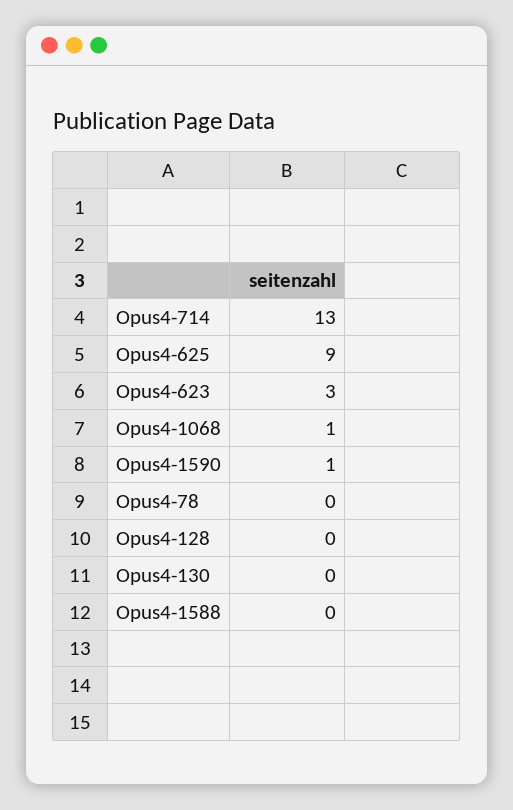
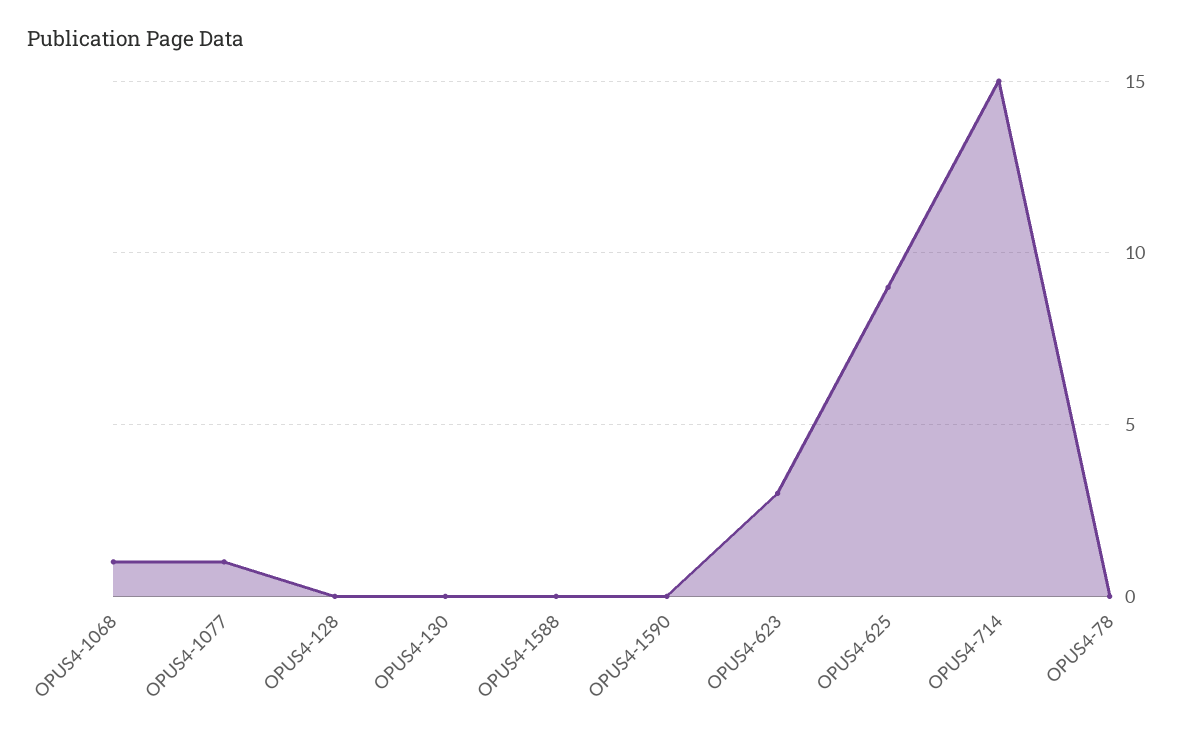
Opus4-714: 13 -> 15
Opus4-1590: 1 -> 0
OPUS4-1077: none -> 1

